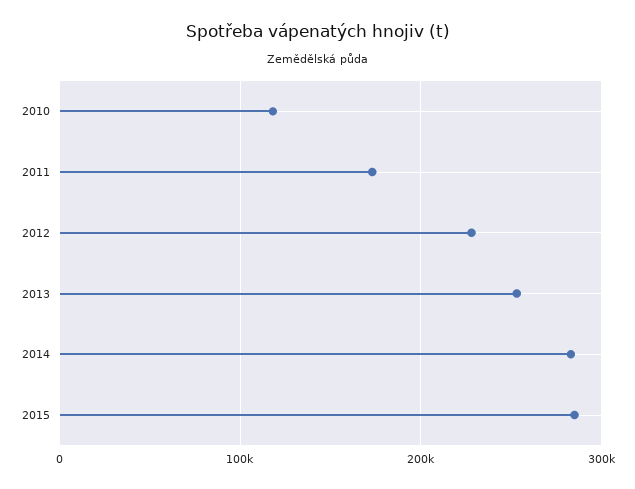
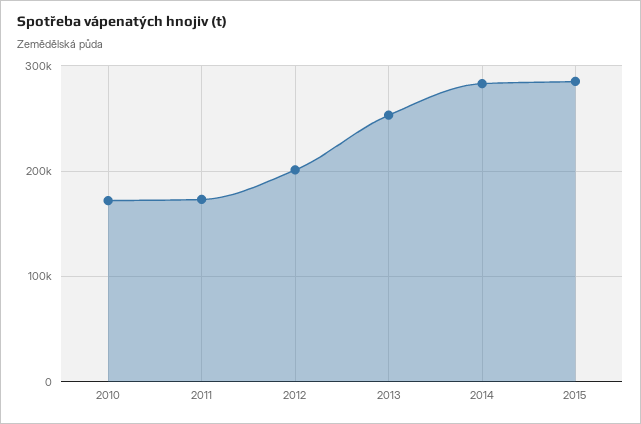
2010: 120000 -> 170000
2012: 230000 -> 200000

